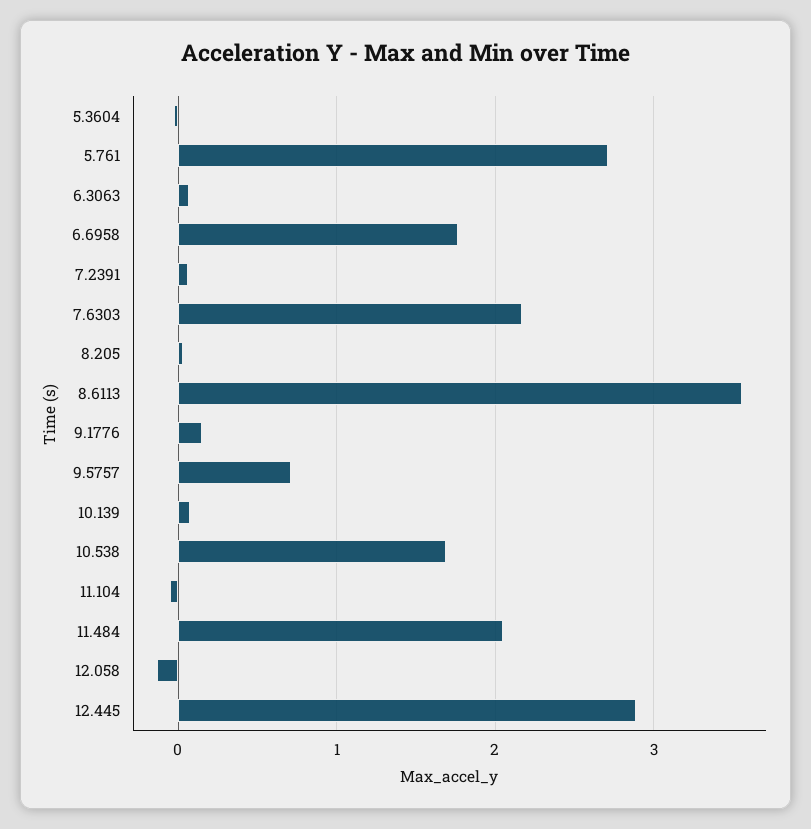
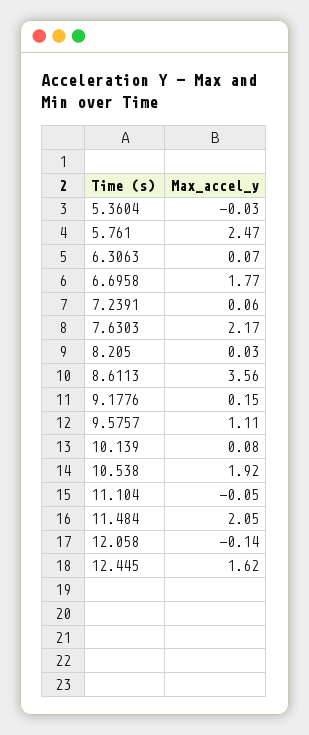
5.761: 2.7 -> 2.47
9.5757: 0.7 -> 1.11
10.538: 1.7 -> 1.92
12.445: 2.9 -> 1.62

